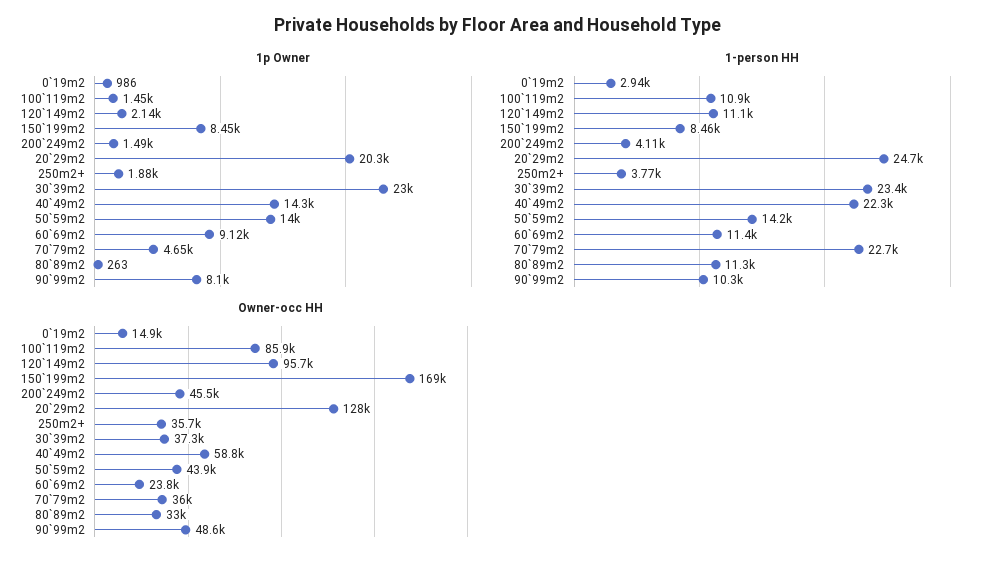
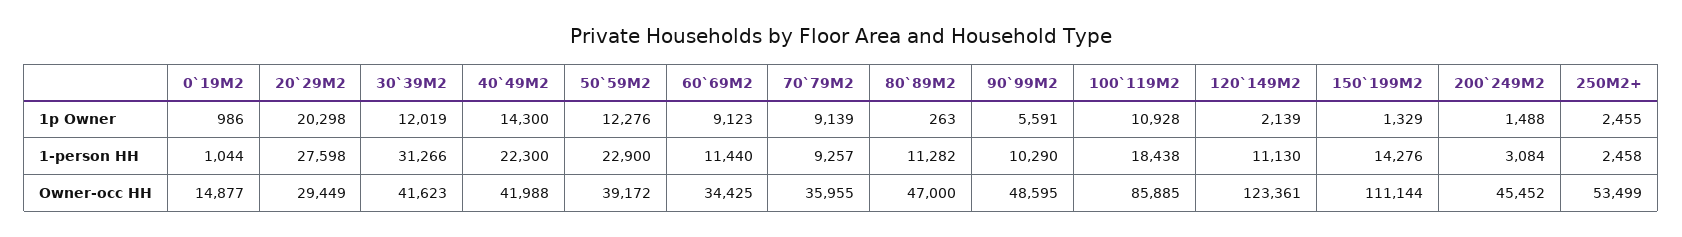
1p Owner, 100`119m2: 1450 -> 10928
1p Owner, 150`199m2: 8450 -> 1329
1p Owner, 250m2+: 1880 -> 2455
1p Owner, 30`39m2: 23000 -> 12019
1p Owner, 50`59m2: 14000 -> 12276
1p Owner, 70`79m2: 4650 -> 9139
1p Owner, 90`99m2: 8100 -> 5591
1-person HH, 0`19m2: 2940 -> 1044
1-person HH, 100`119m2: 10900 -> 18438
1-person HH, 150`199m2: 8460 -> 14276
1-person HH, 200`249m2: 4110 -> 3084
1-person HH, 20`29m2: 24700 -> 27598
1-person HH, 250m2+: 3770 -> 2458
1-person HH, 30`39m2: 23400 -> 31266
1-person HH, 50`59m2: 14200 -> 22900
1-person HH, 70`79m2: 22700 -> 9257
Owner-occ HH, 120`149m2: 95700 -> 123361
Owner-occ HH, 150`199m2: 169000 -> 111144
Owner-occ HH, 20`29m2: 128000 -> 29449
Owner-occ HH, 250m2+: 35700 -> 53499
Owner-occ HH, 30`39m2: 37300 -> 41623
Owner-occ HH, 40`49m2: 58800 -> 41988
Owner-occ HH, 50`59m2: 43900 -> 39172
Owner-occ HH, 60`69m2: 23800 -> 34425
Owner-occ HH, 80`89m2: 33000 -> 47000

